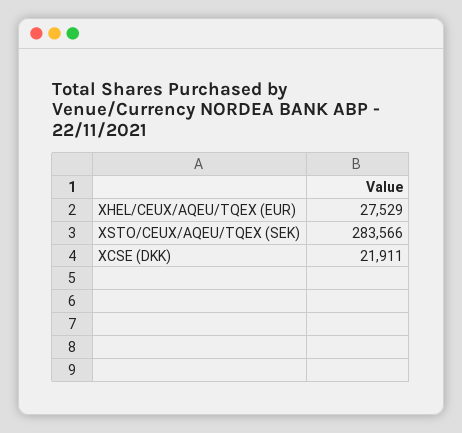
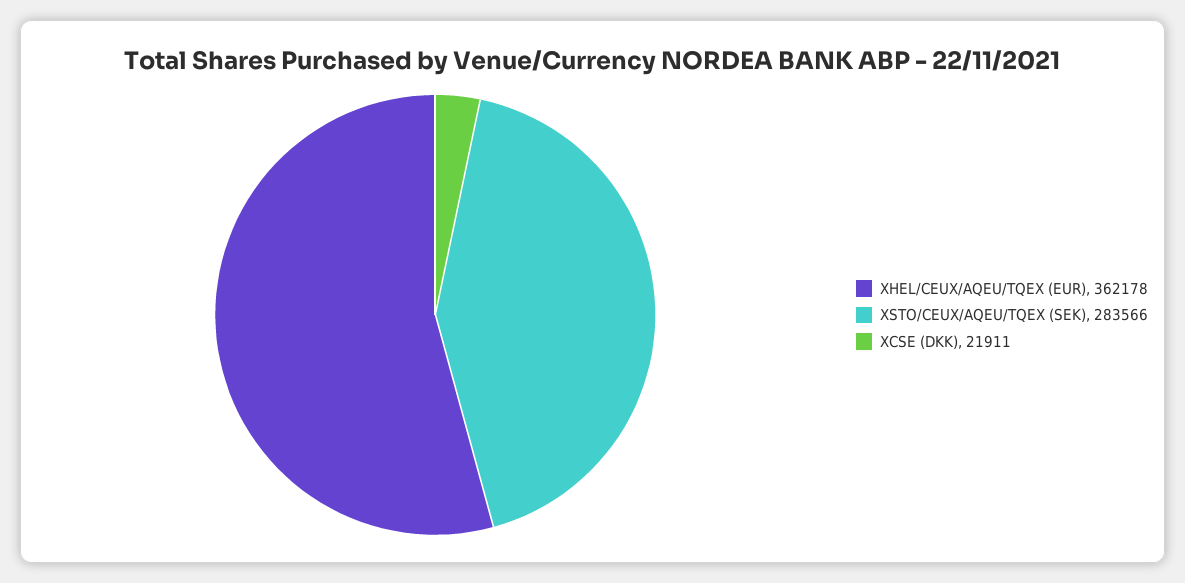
XHEL/CEUX/AQEU/TQEX (EUR): 27529 -> 362178

